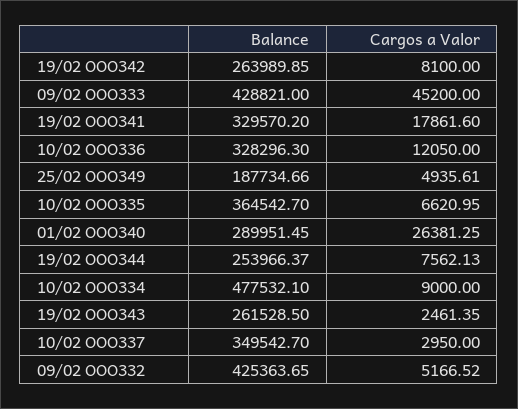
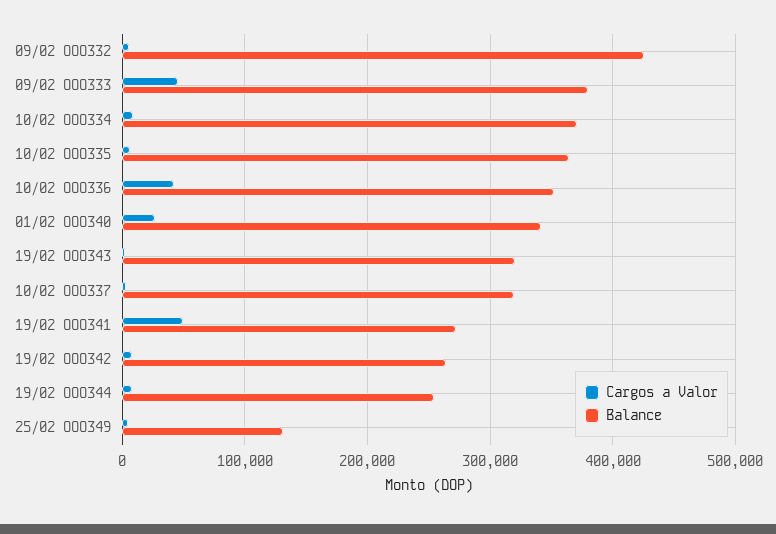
Balance, 09/02 OOO333: 428821 -> 380000
Balance, 19/02 OOO341: 329570.2 -> 270000
Cargos a Valor, 19/02 OOO341: 17861.6 -> 50000
Balance, 10/02 OOO336: 328296.3 -> 350000
Cargos a Valor, 10/02 OOO336: 12050 -> 40000
Balance, 25/02 OOO349: 187734.66 -> 130000
Balance, 01/02 OOO340: 289951.45 -> 340000
Balance, 10/02 OOO334: 477532.1 -> 370000
Balance, 19/02 OOO343: 261528.5 -> 320000
Balance, 10/02 OOO337: 349542.7 -> 320000

